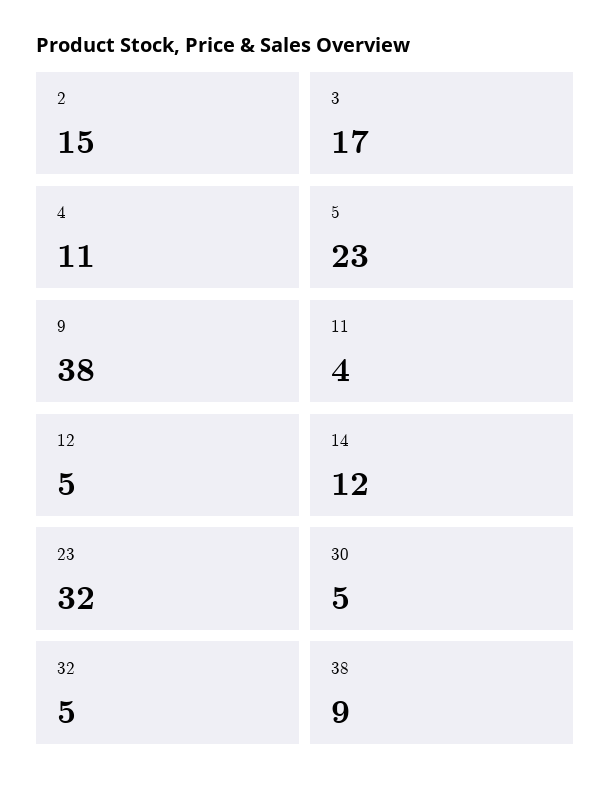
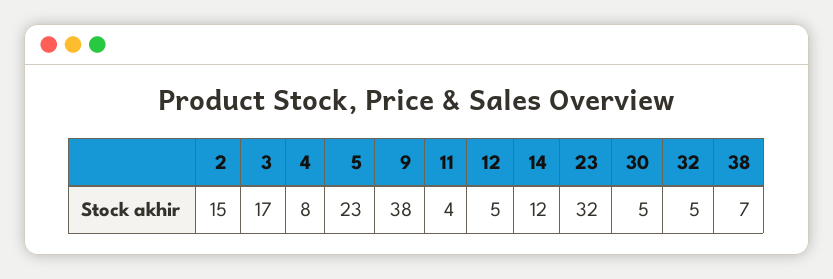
4: 11 -> 8
38: 9 -> 7

